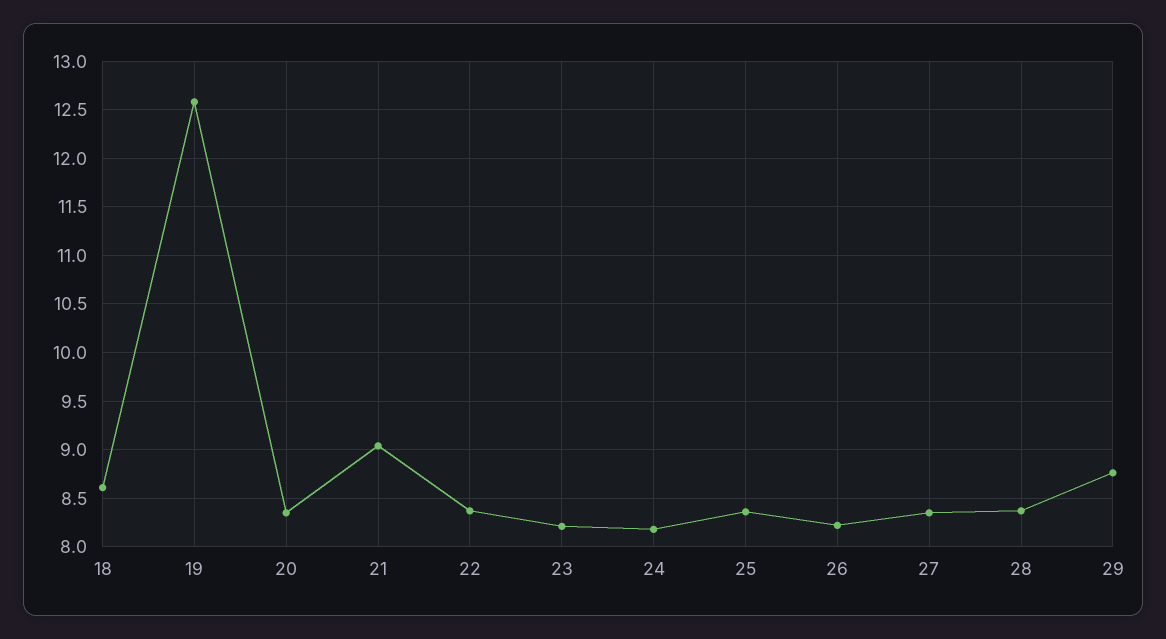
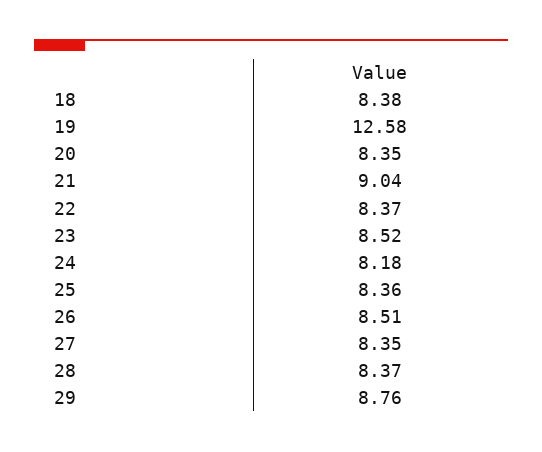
18: 8.6 -> 8.38
23: 8.2 -> 8.52
26: 8.2 -> 8.51

